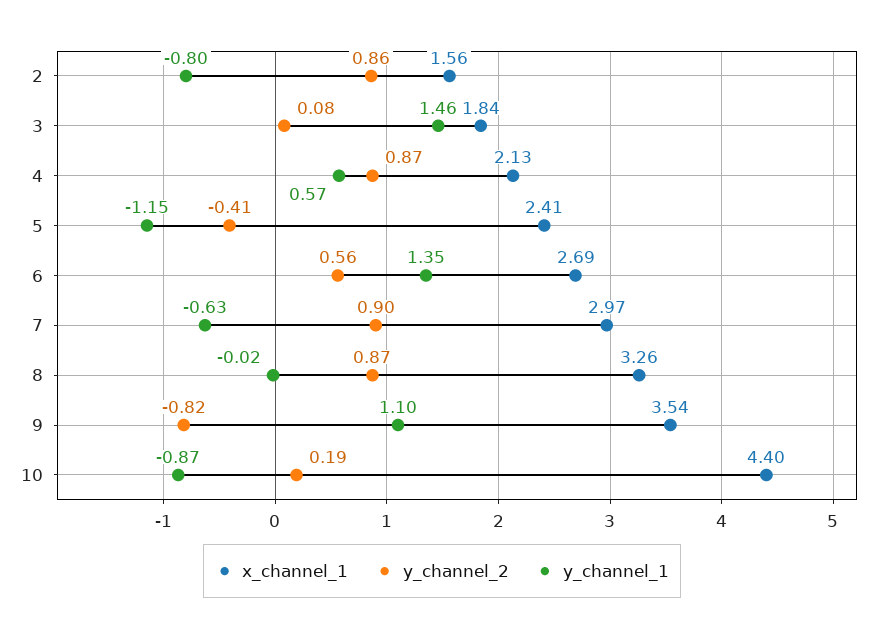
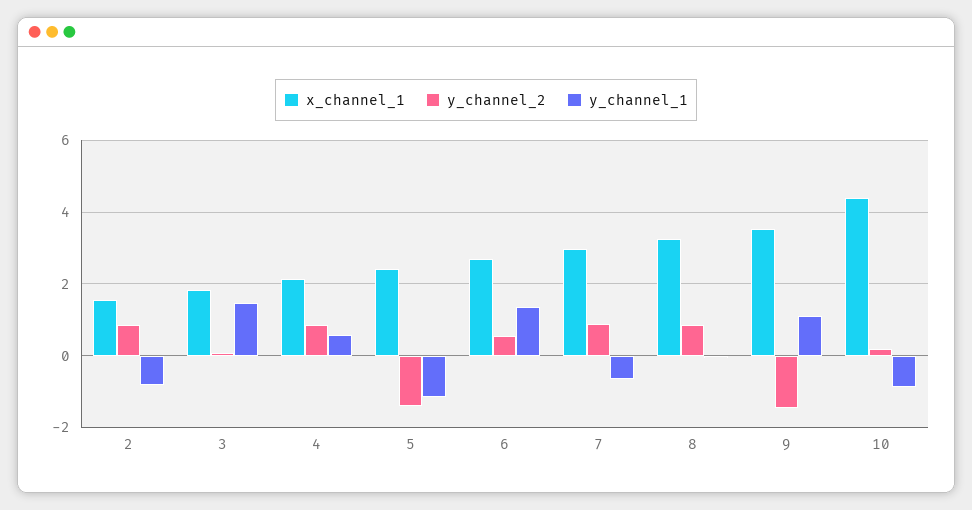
y_channel_2, 5: -0.41 -> -1.4
y_channel_2, 9: -0.82 -> -1.4

